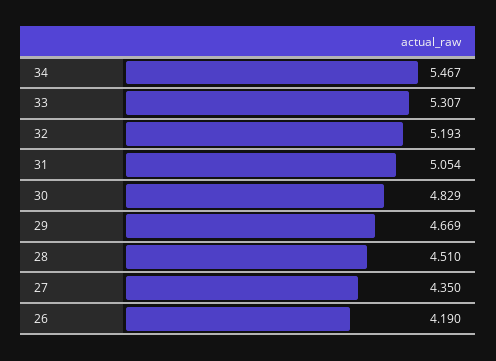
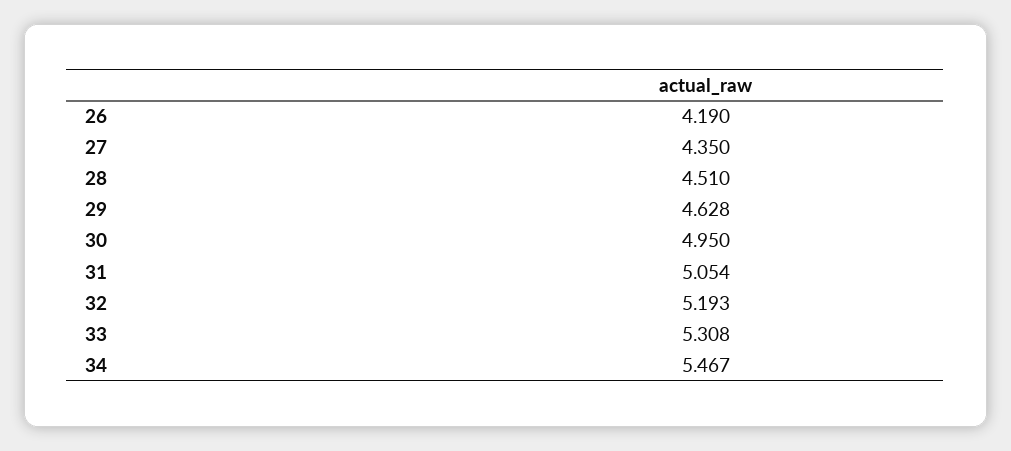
33: 5.307 -> 5.308
30: 4.829 -> 4.95
29: 4.669 -> 4.628

